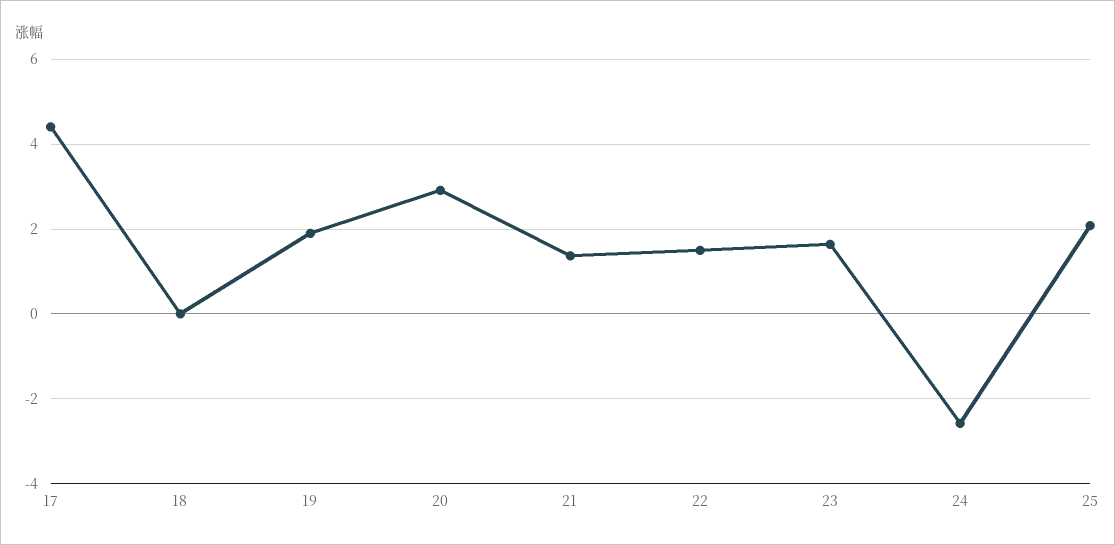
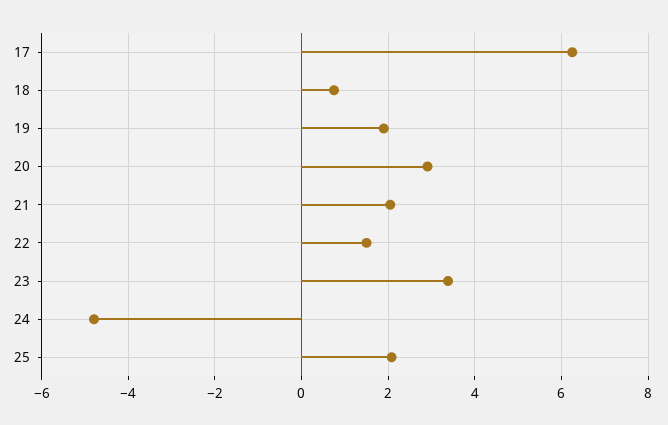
17: 4.4 -> 6.2
18: 0 -> 0.8
21: 1.4 -> 2
23: 1.6 -> 3.4
24: -2.6 -> -4.8

